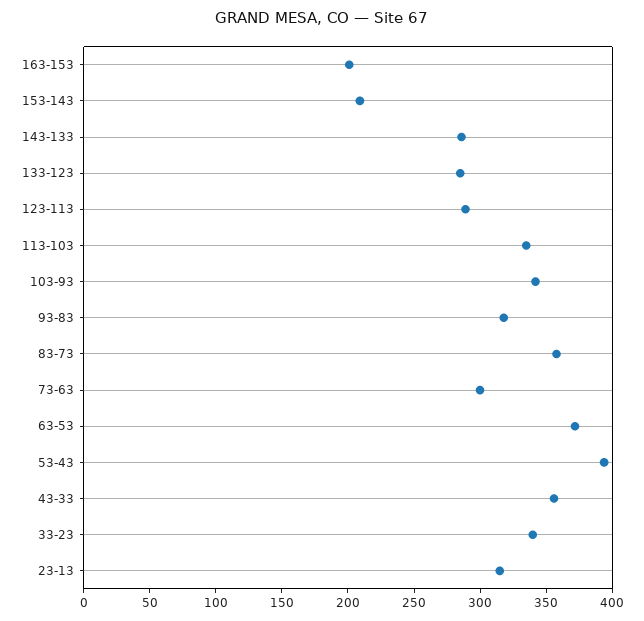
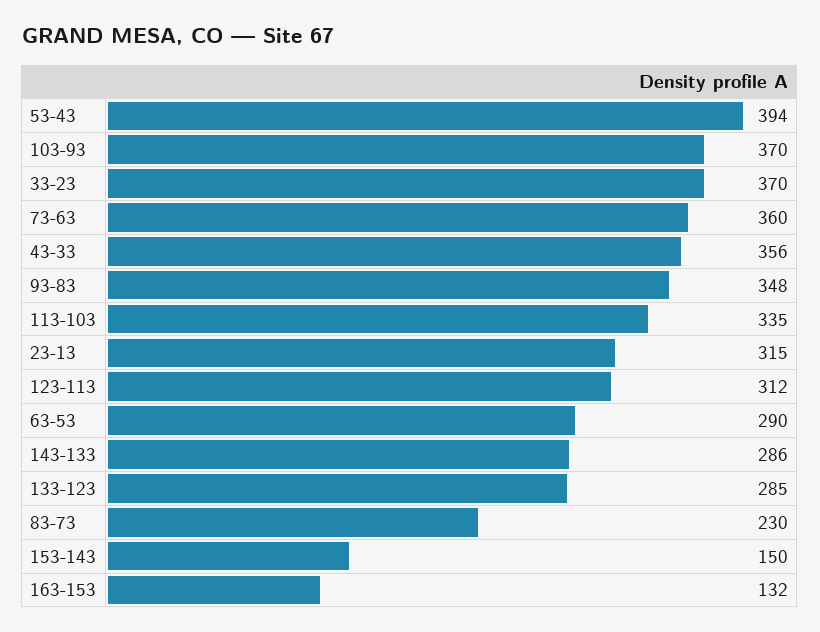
163-153: 200 -> 132
153-143: 210 -> 150
123-113: 290 -> 312
103-93: 340 -> 370
93-83: 320 -> 348
83-73: 360 -> 230
73-63: 300 -> 360
63-53: 370 -> 290
33-23: 340 -> 370

